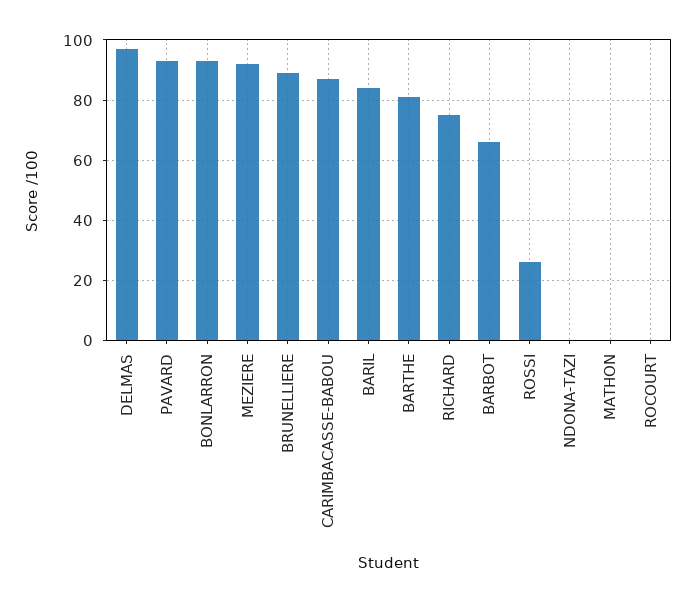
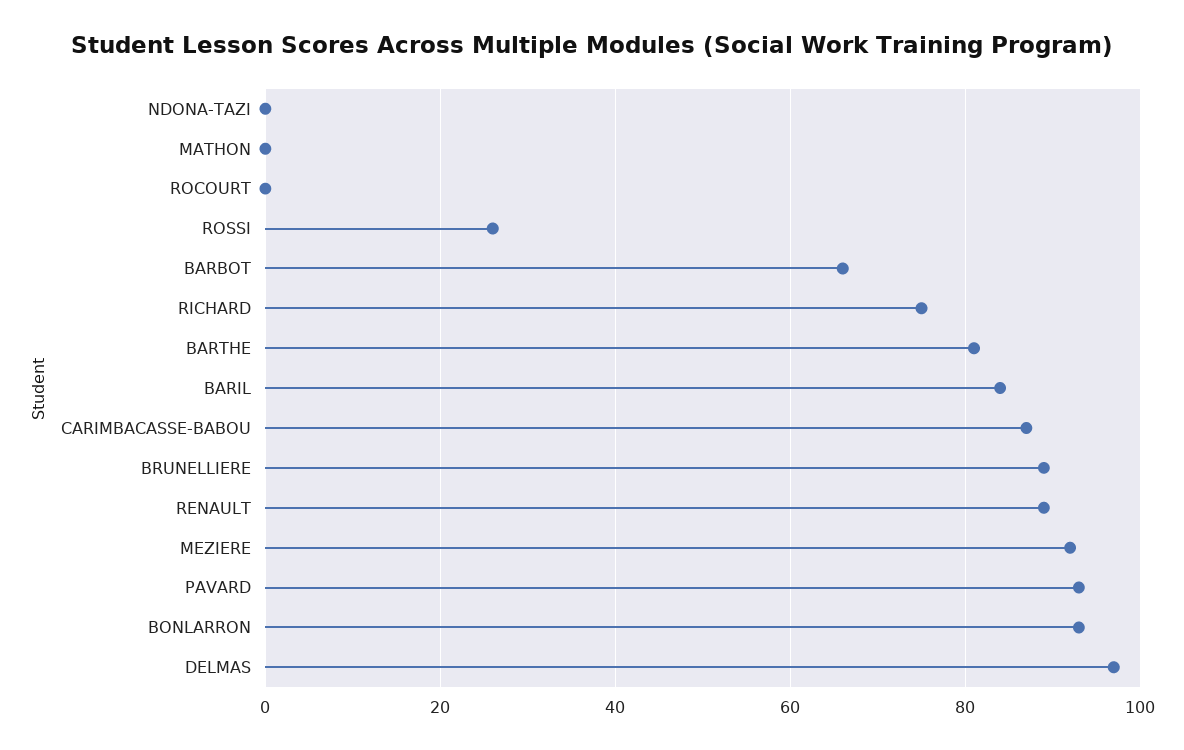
RENAULT: none -> 90

